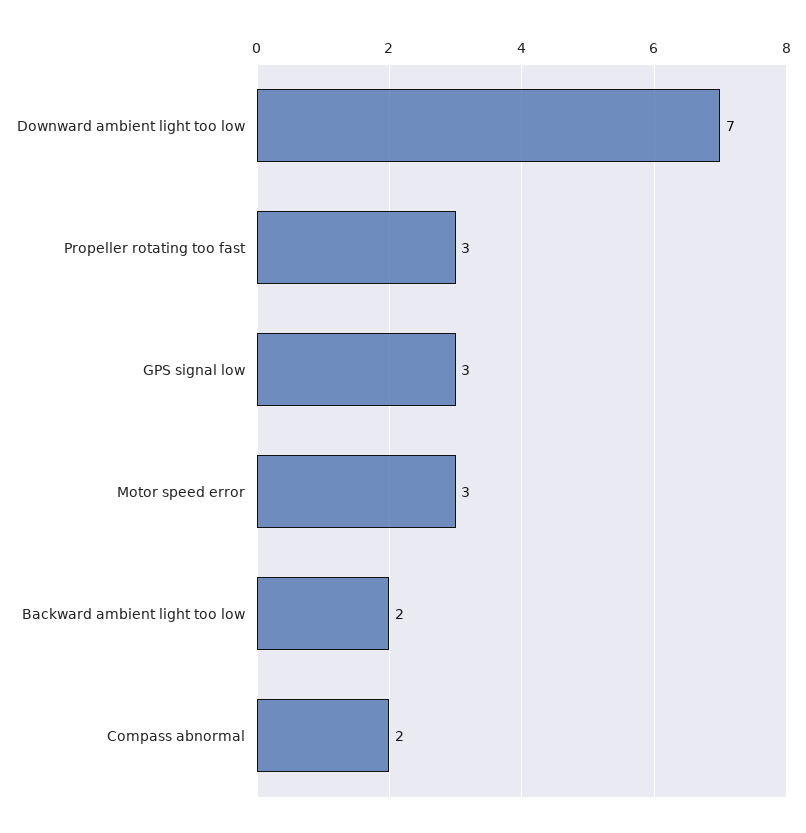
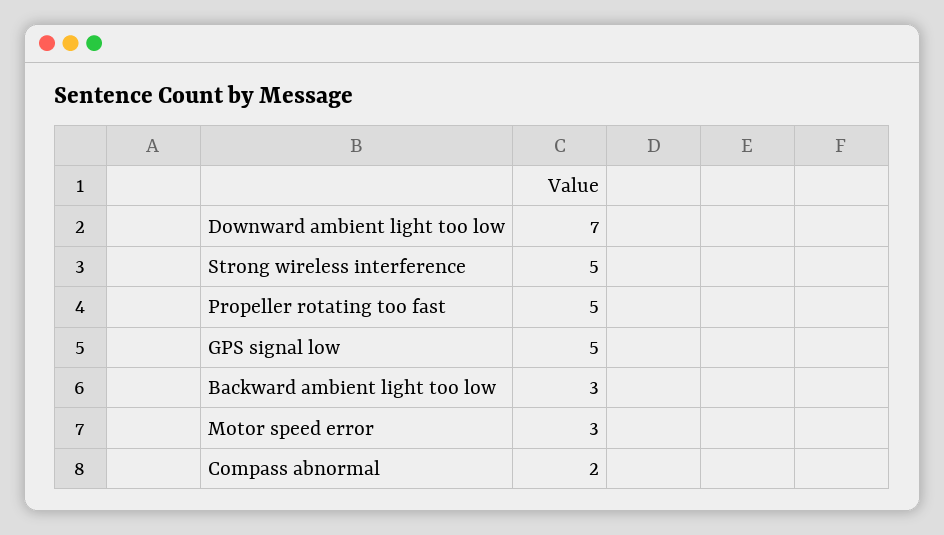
Propeller rotating too fast: 3 -> 5
GPS signal low: 3 -> 5
Backward ambient light too low: 2 -> 3
Strong wireless interference: none -> 5

